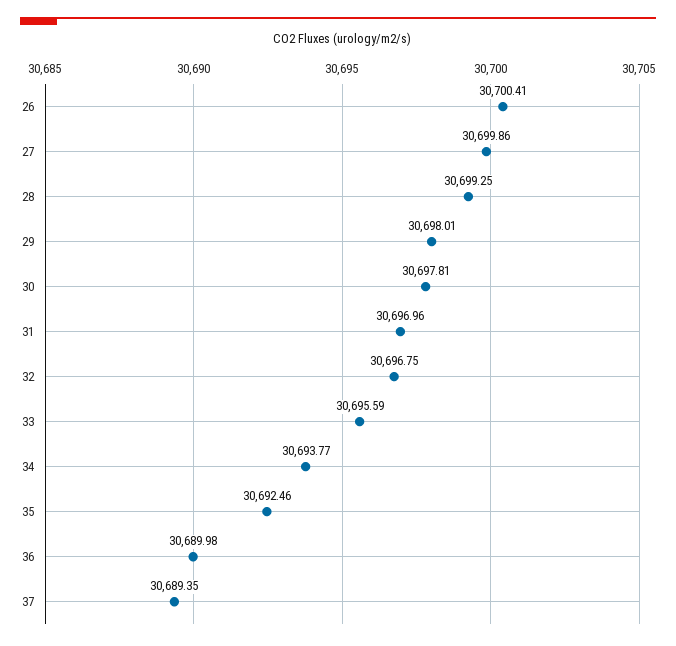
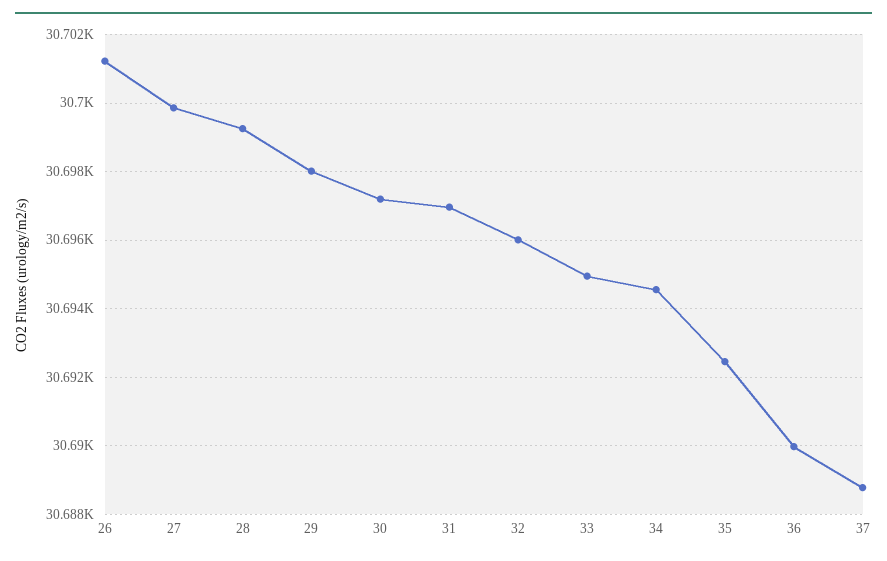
26: 30700.41 -> 30701.2
30: 30697.81 -> 30697.2
32: 30696.75 -> 30696
33: 30695.59 -> 30695
34: 30693.77 -> 30694.6
37: 30689.35 -> 30688.8

